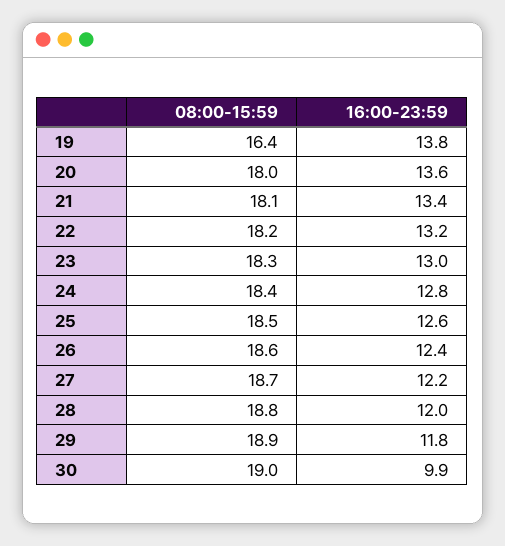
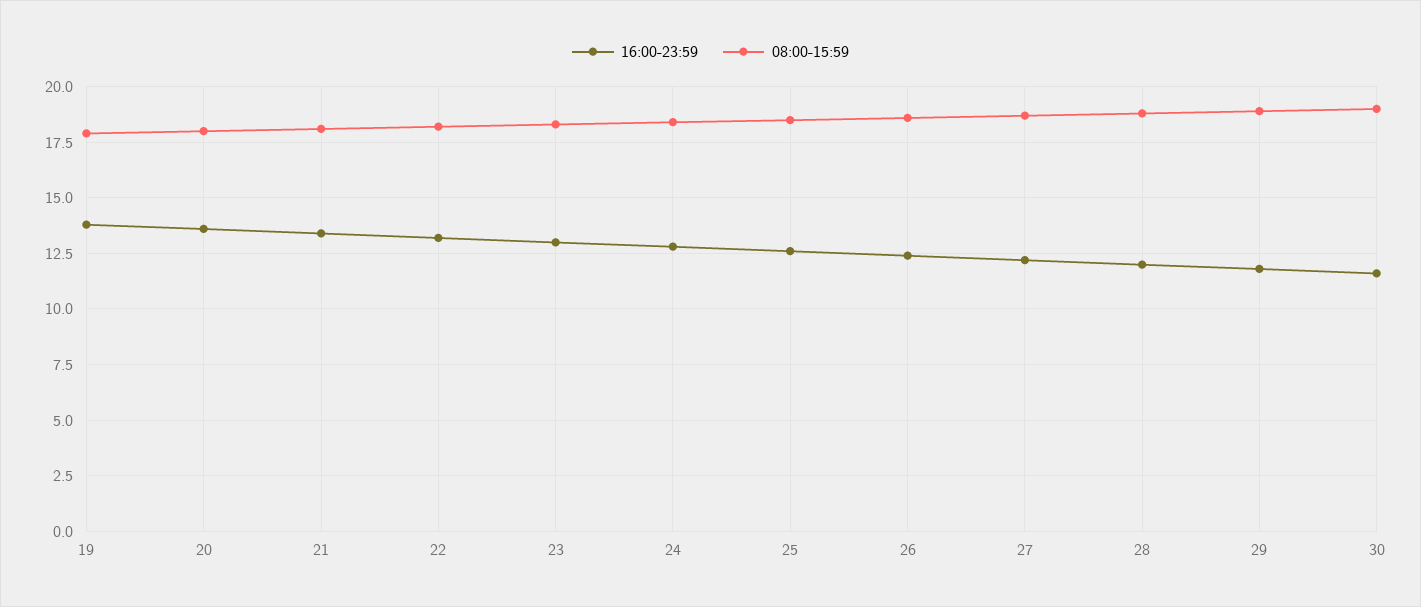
08:00-15:59, 19: 16.4 -> 18
16:00-23:59, 30: 9.9 -> 11.5

